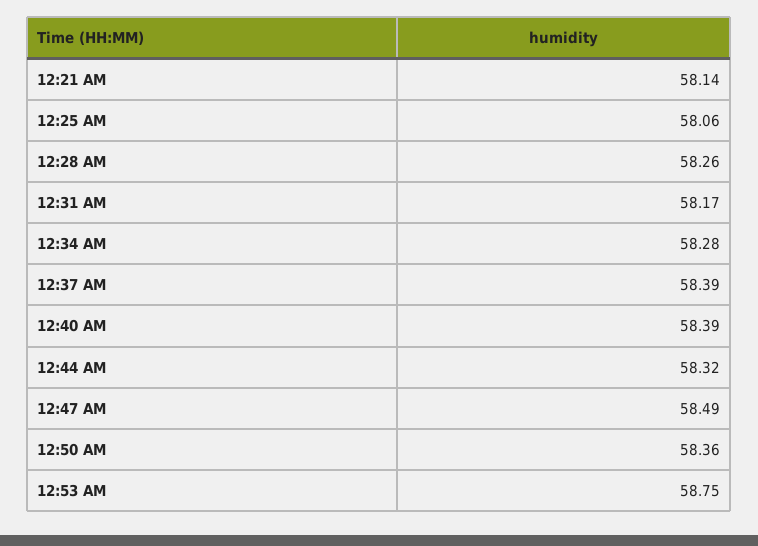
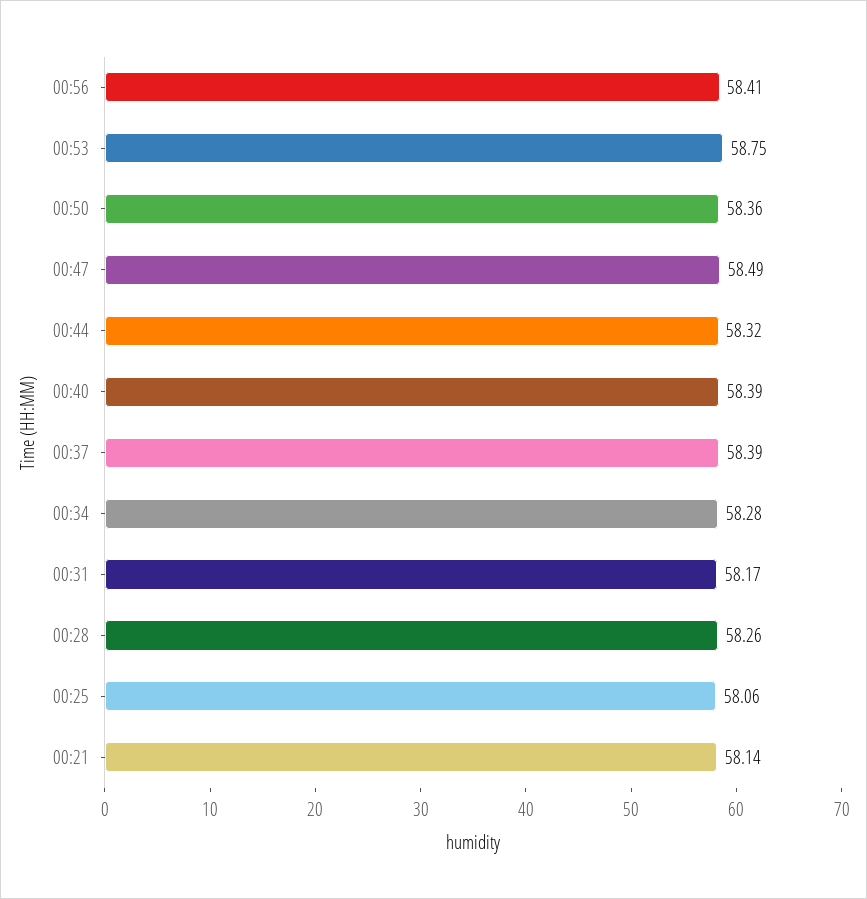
00:56: none -> 58.41

